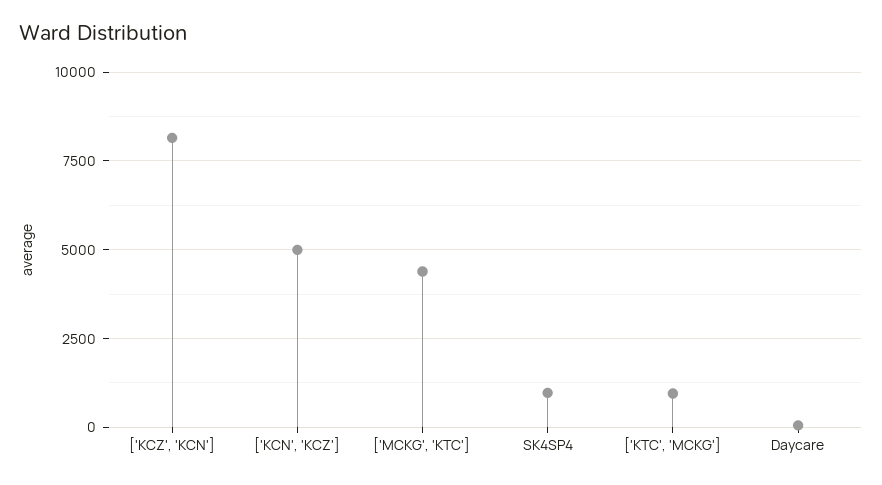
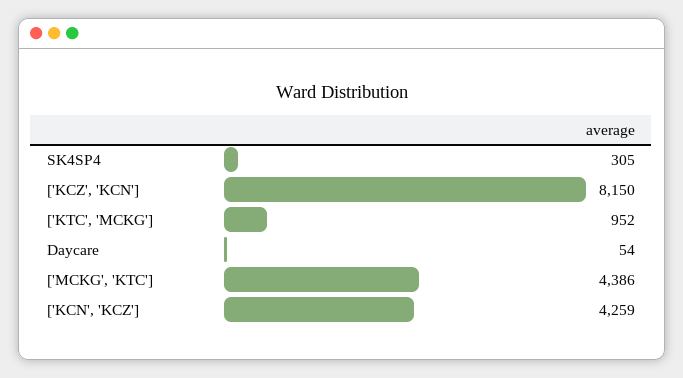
['KCN', 'KCZ']: 5000 -> 4259
SK4SP4: 1000 -> 305

